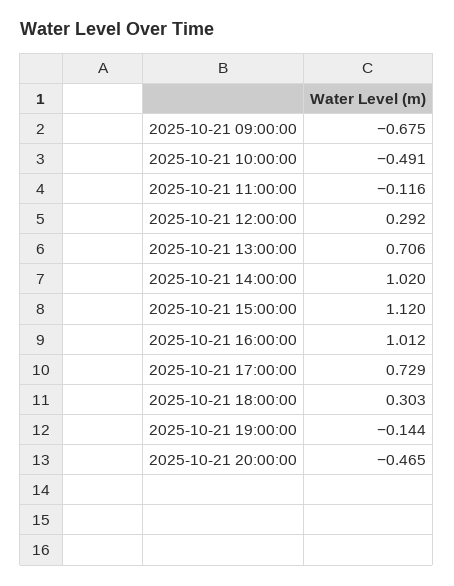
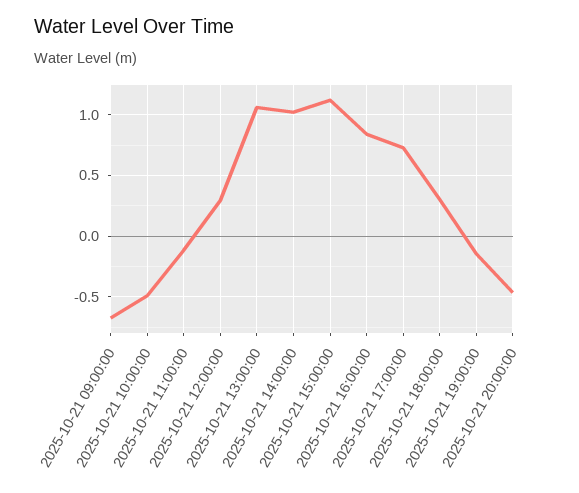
2025-10-21 13:00:00: 0.706 -> 1.05
2025-10-21 16:00:00: 1.012 -> 0.85

